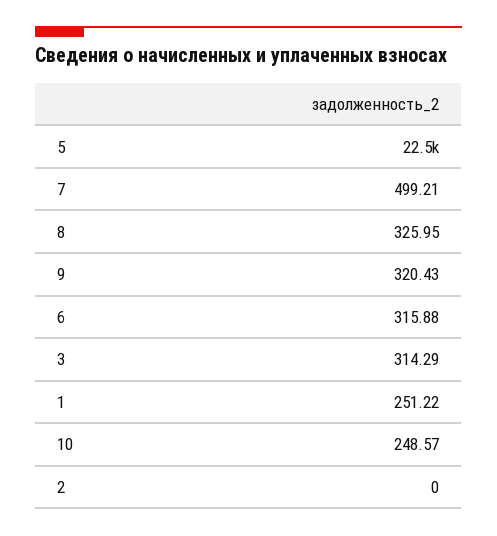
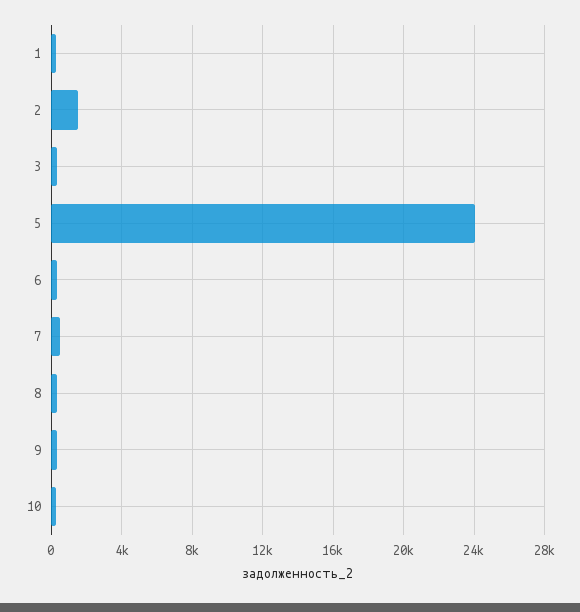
5: 22500 -> 24000
2: 0 -> 1500

